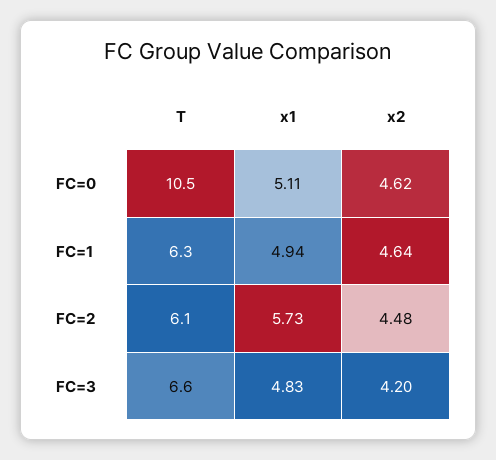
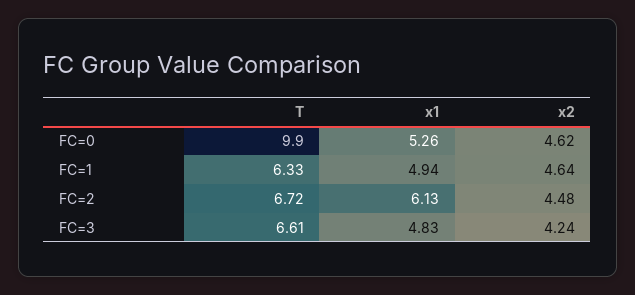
T, FC=0: 10.5 -> 9.9
x1, FC=0: 5.11 -> 5.26
T, FC=2: 6.1 -> 6.72
x1, FC=2: 5.73 -> 6.13
x2, FC=3: 4.2 -> 4.24

